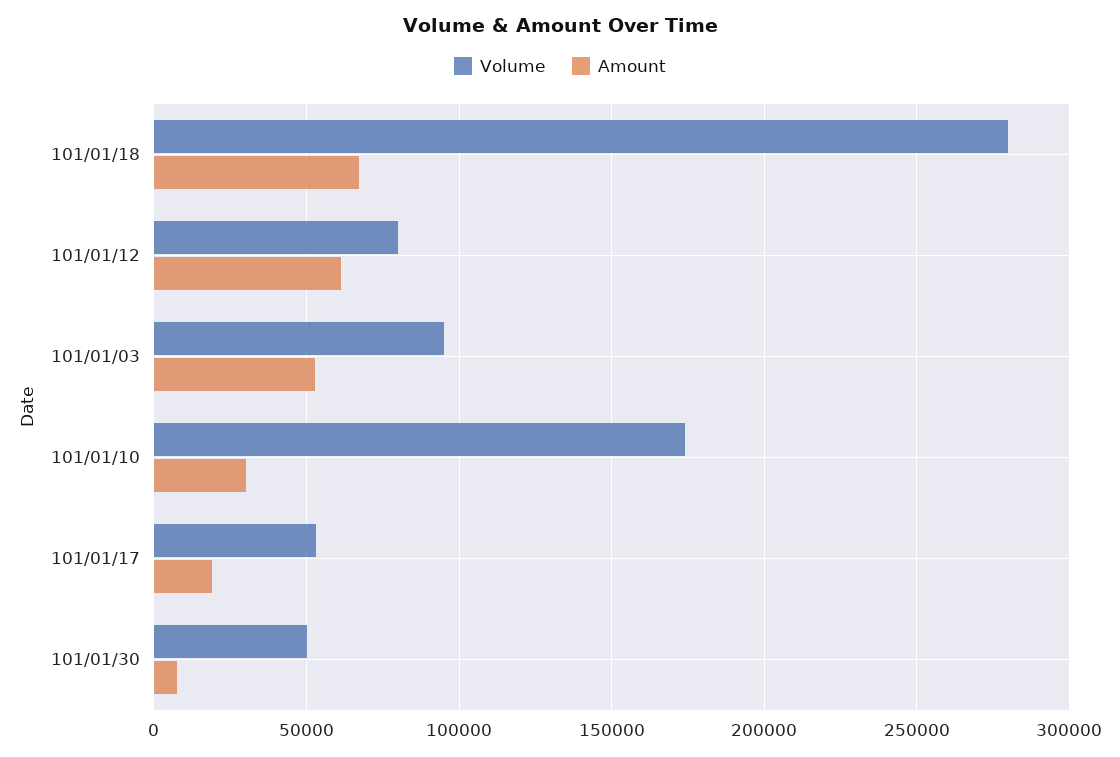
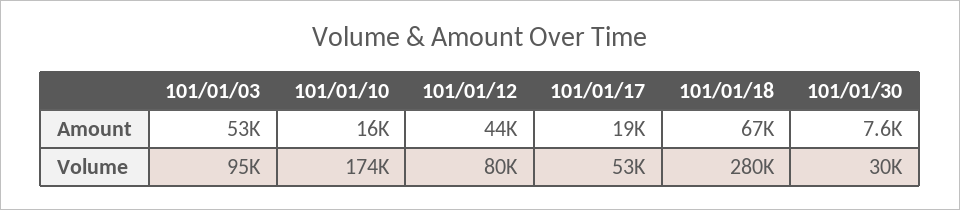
Amount, 101/01/12: 60000 -> 44000
Amount, 101/01/10: 30000 -> 16000
Volume, 101/01/30: 50000 -> 30000

